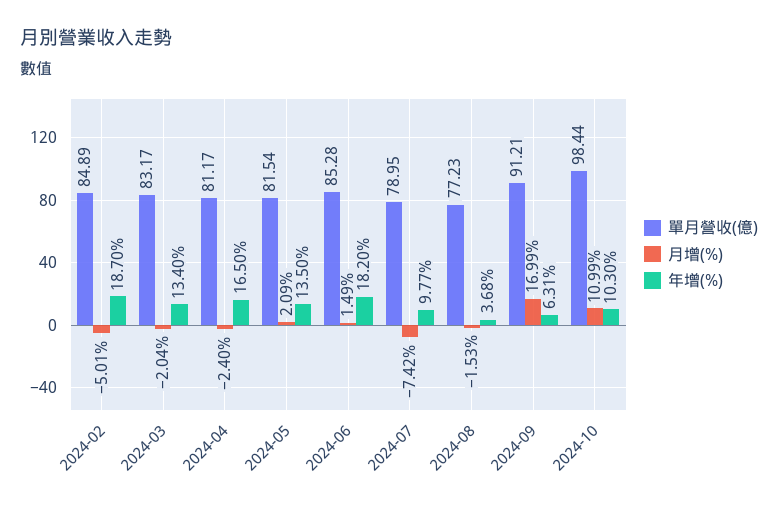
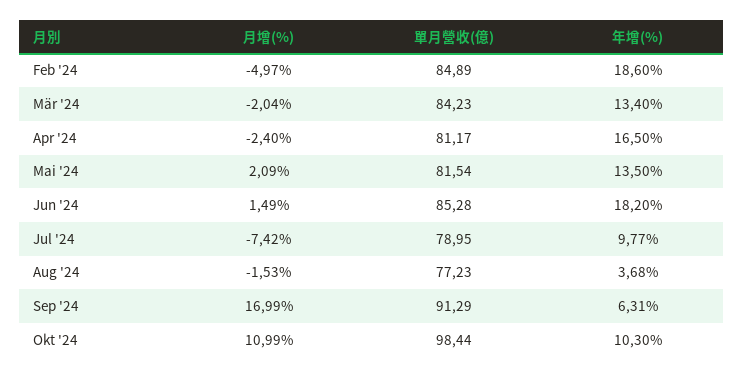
月增(%), 2024-02: -5.01 -> -4.97
年增(%), 2024-02: 18.7 -> 18.6
單月營收(億), 2024-03: 83.17 -> 84.23
單月營收(億), 2024-09: 91.21 -> 91.29

